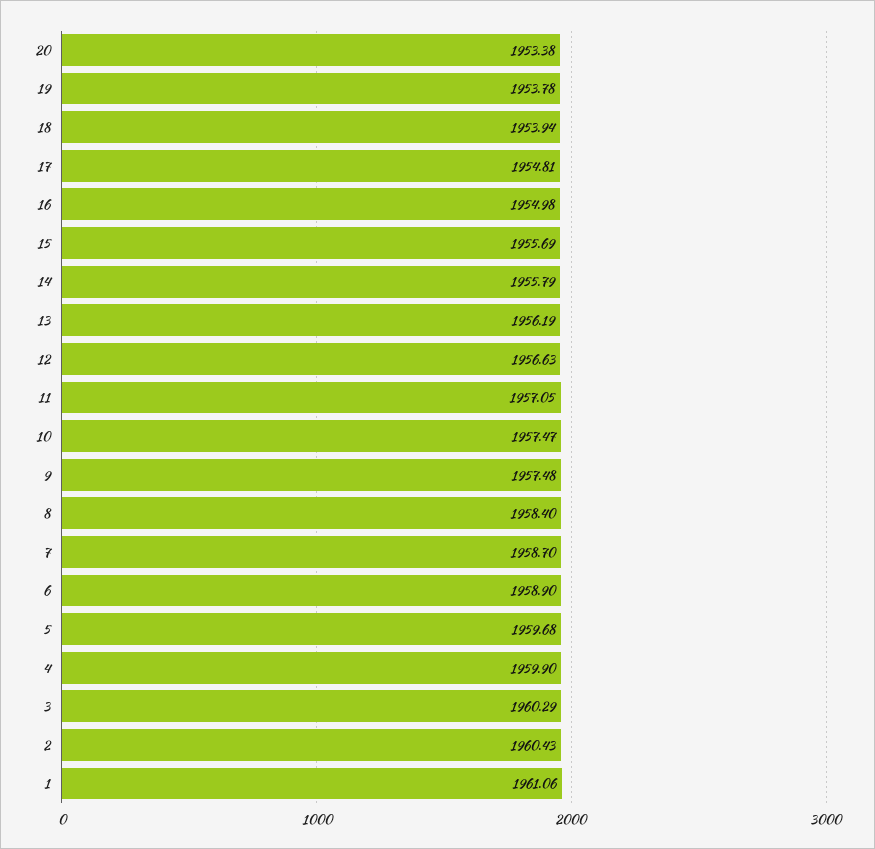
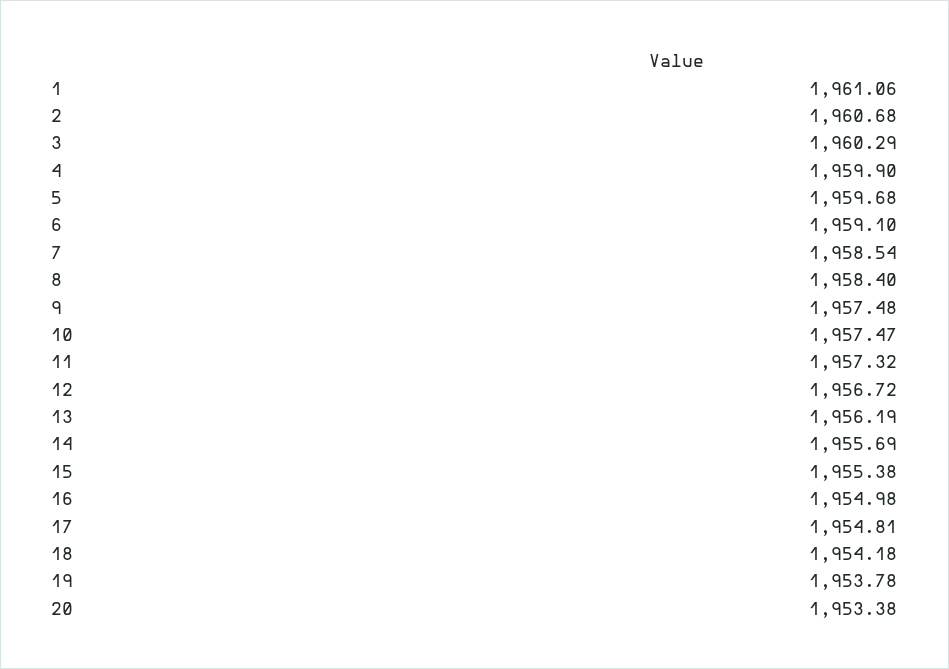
18: 1953.94 -> 1954.18
15: 1955.69 -> 1955.38
14: 1955.79 -> 1955.69
12: 1956.63 -> 1956.72
11: 1957.05 -> 1957.32
7: 1958.7 -> 1958.54
6: 1958.9 -> 1959.1
2: 1960.43 -> 1960.68

